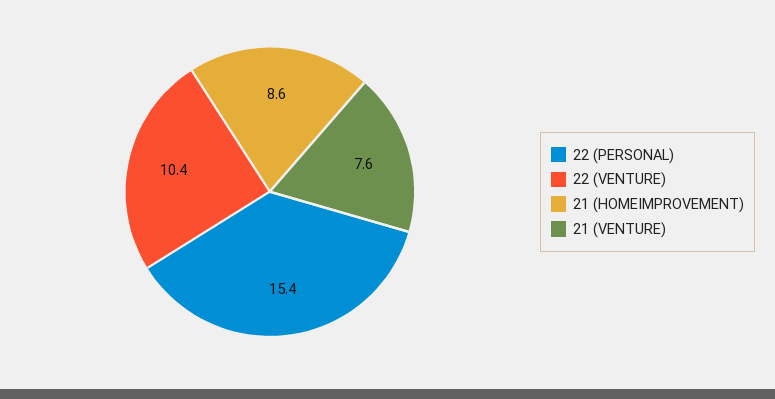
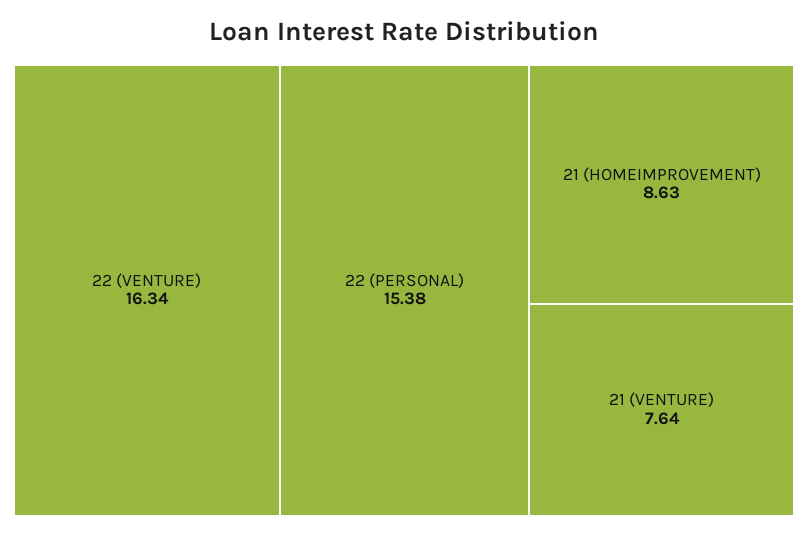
22 (VENTURE): 10.4 -> 16.34

